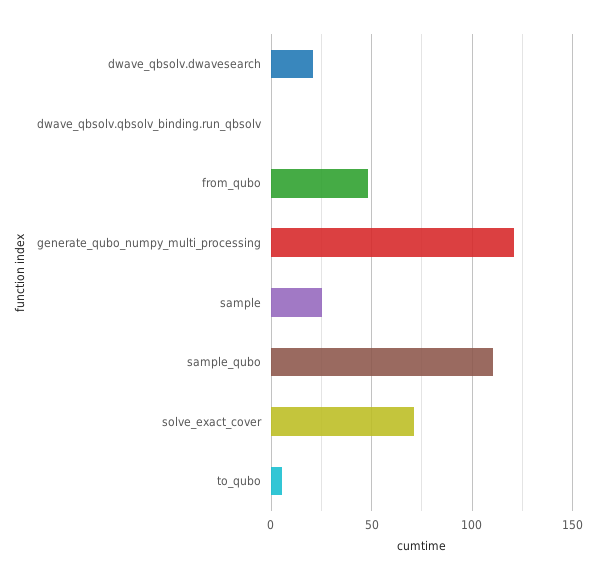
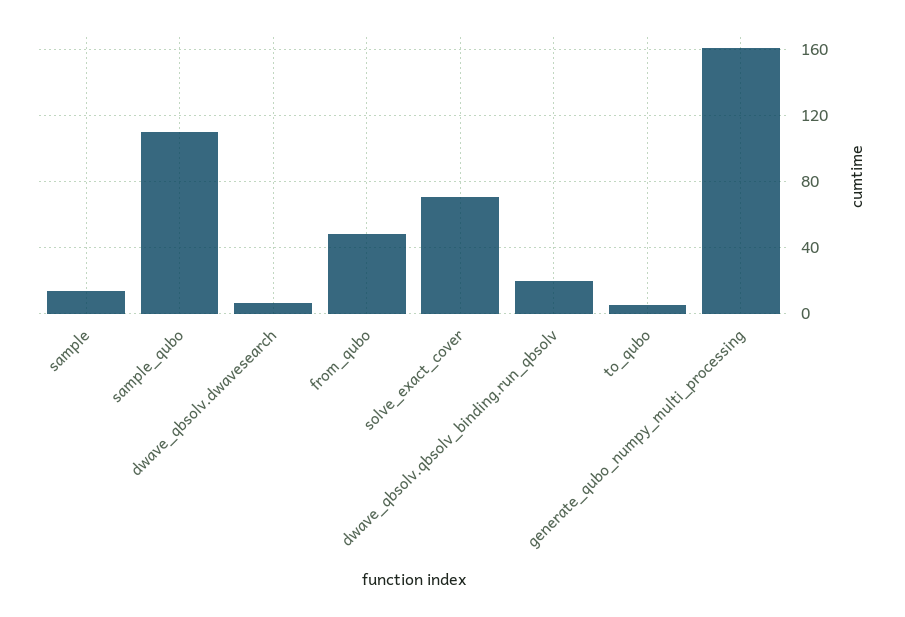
dwave_qbsolv.dwavesearch: 20 -> 5
dwave_qbsolv.qbsolv_binding.run_qbsolv: 0 -> 20
generate_qubo_numpy_multi_processing: 120 -> 160
sample: 25 -> 15

